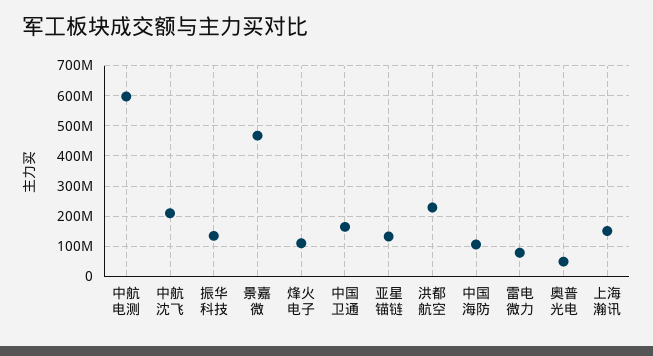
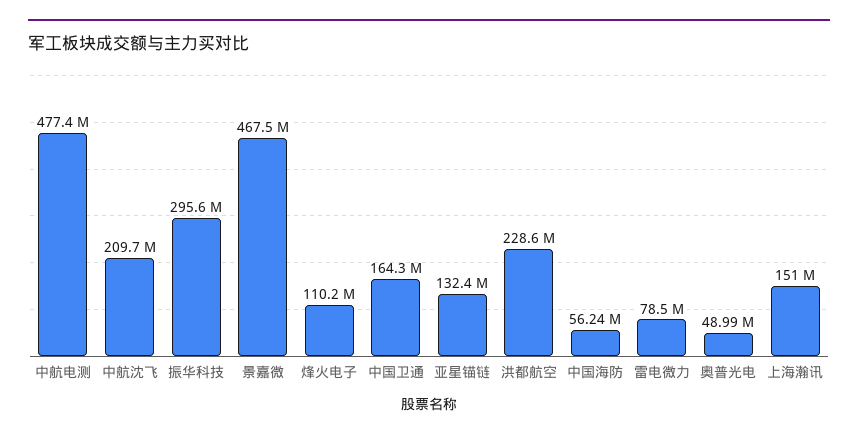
中航电测: 600000000 -> 477400000
振华科技: 140000000 -> 295600000
中国海防: 100000000 -> 56240000

